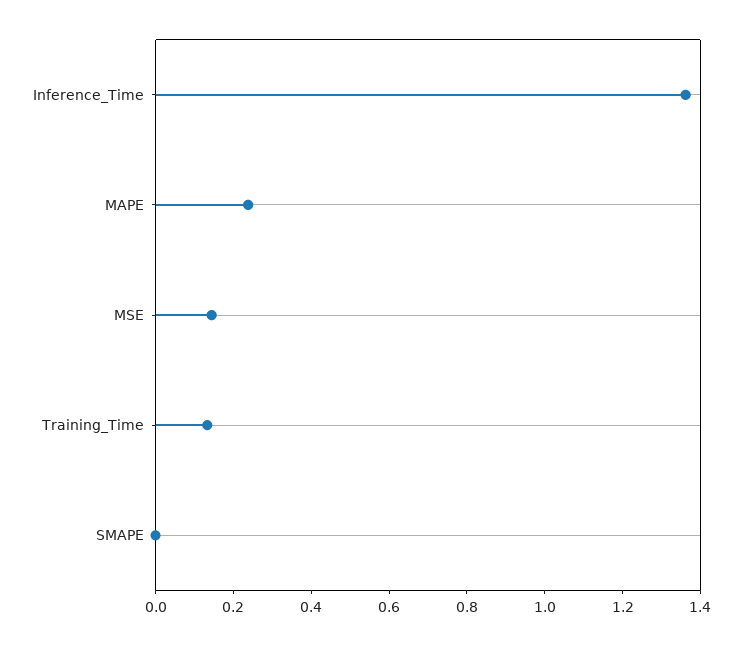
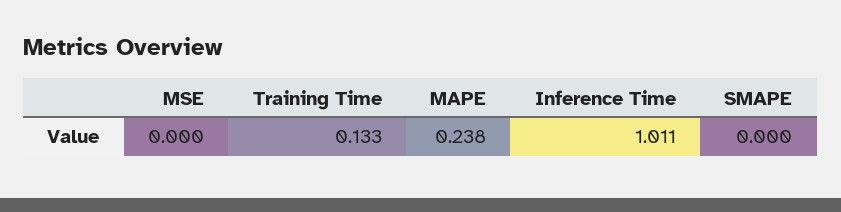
Inference_Time: 1.35 -> 1.011
MSE: 0.15 -> 0

